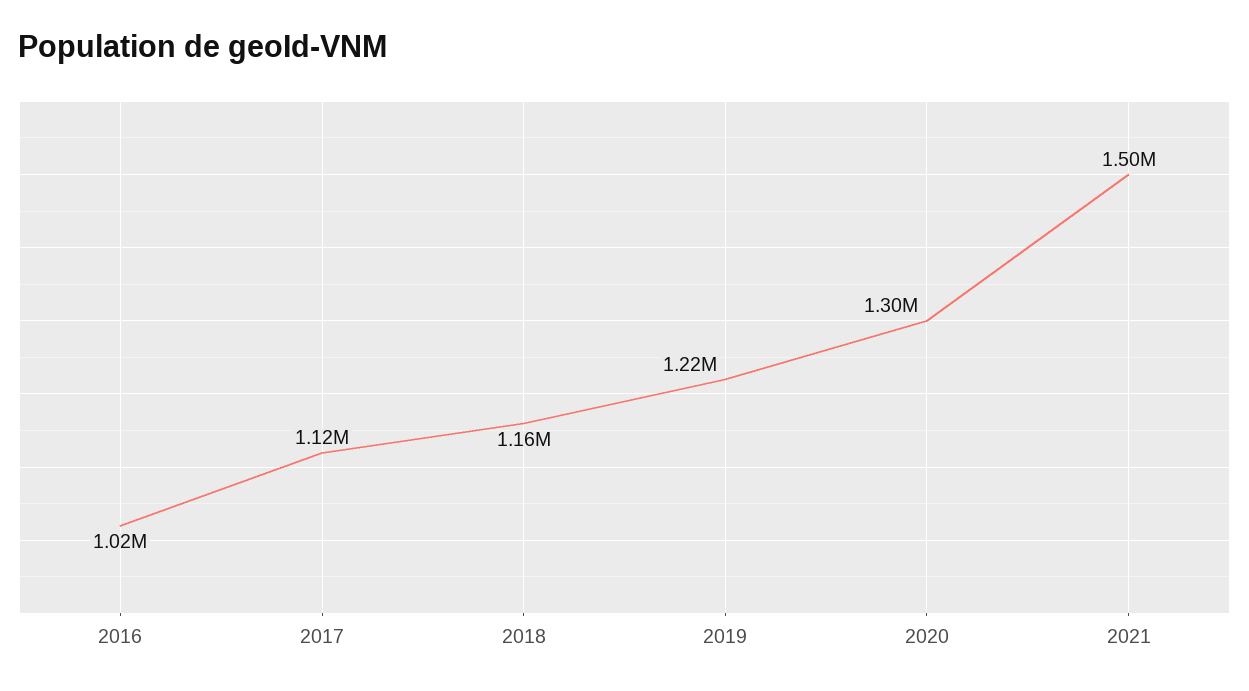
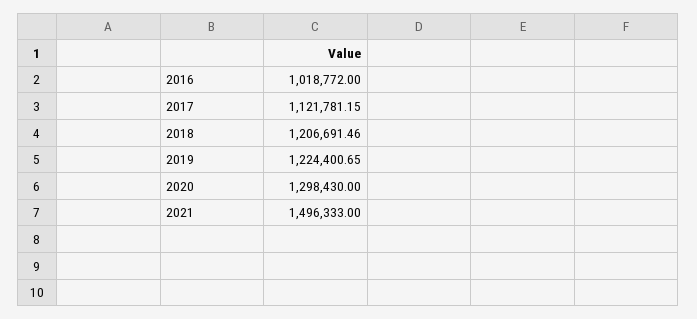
2018: 1160000 -> 1206691.46

